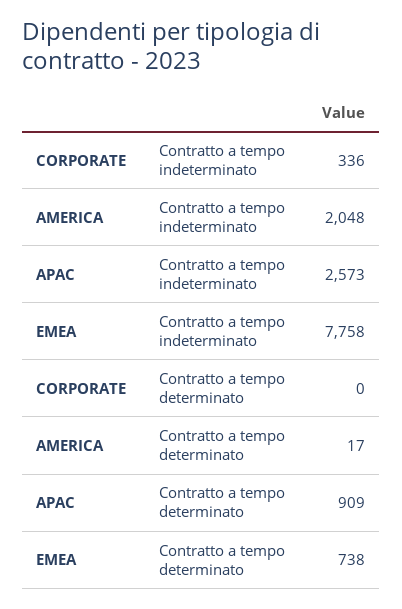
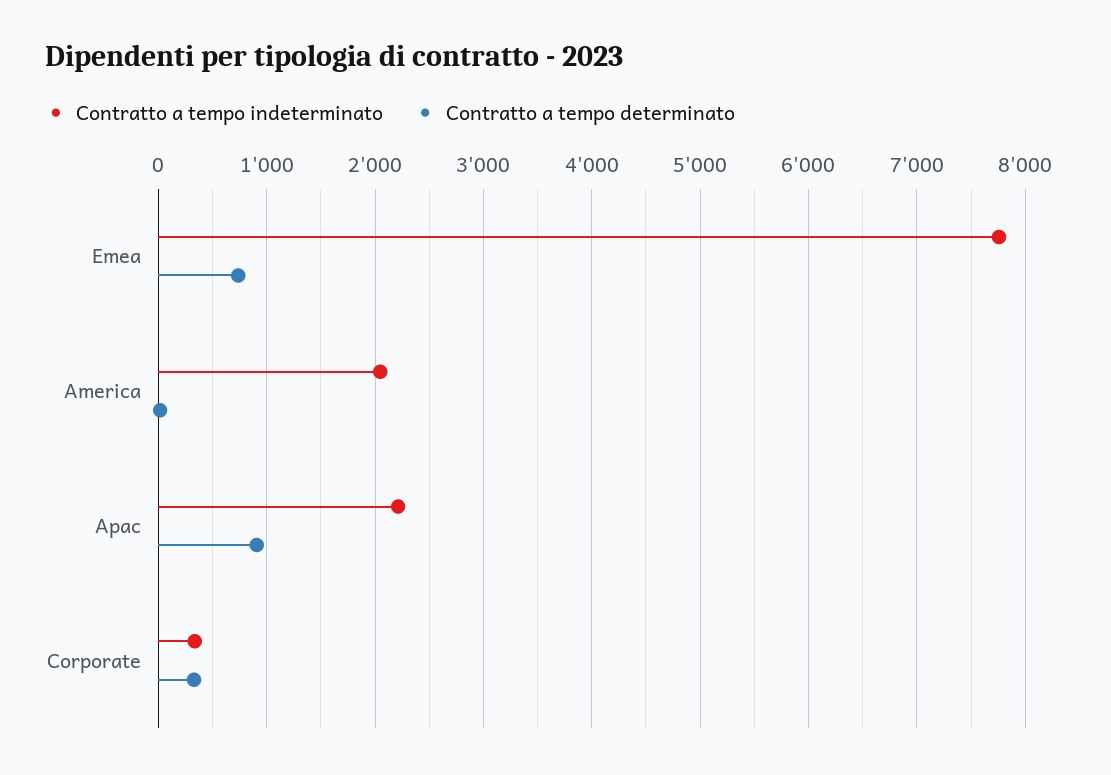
Contratto a tempo indeterminato, APAC: 2573 -> 2200
Contratto a tempo determinato, CORPORATE: 0 -> 300

